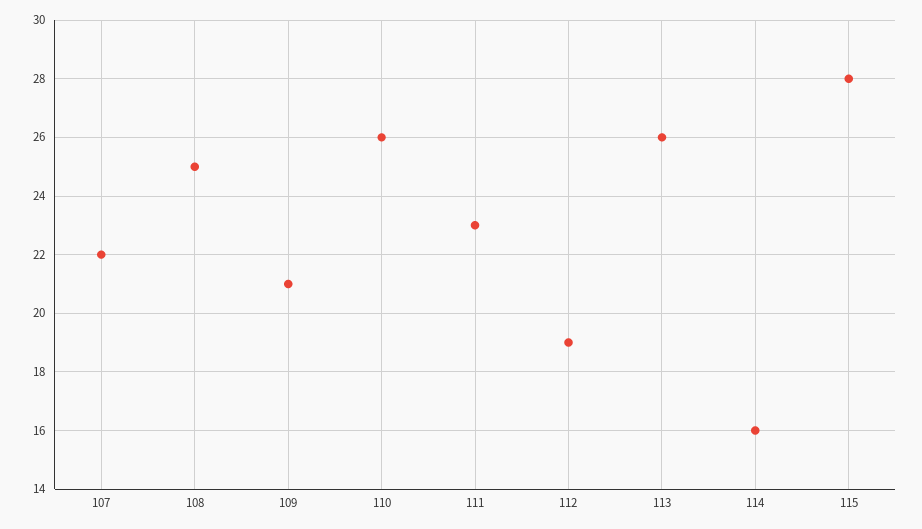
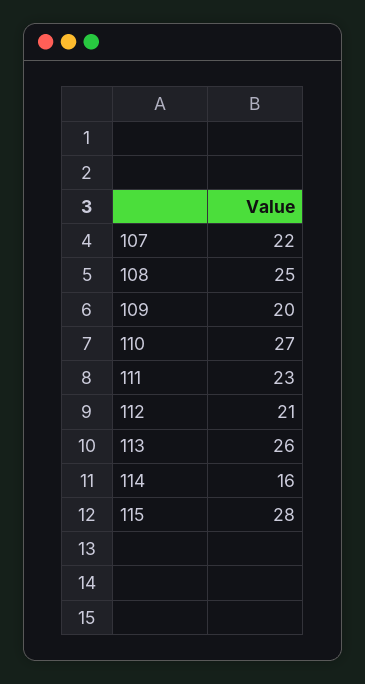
109: 21 -> 20
110: 26 -> 27
112: 19 -> 21

